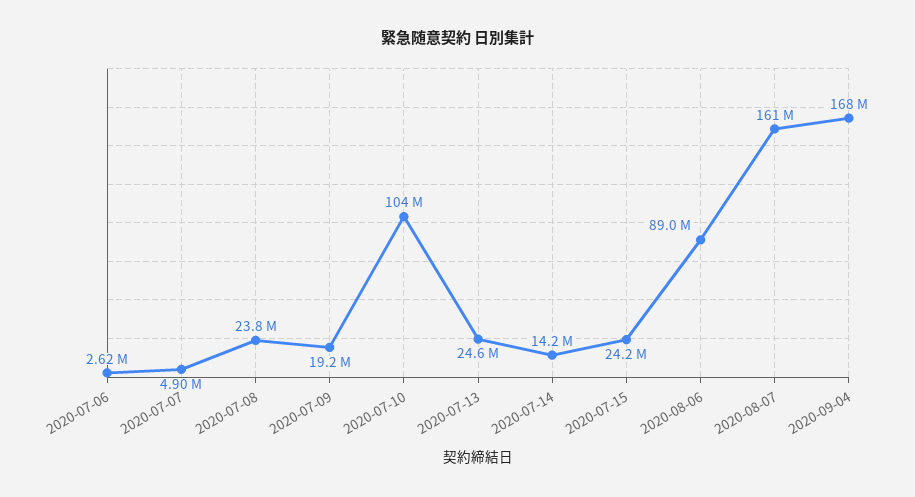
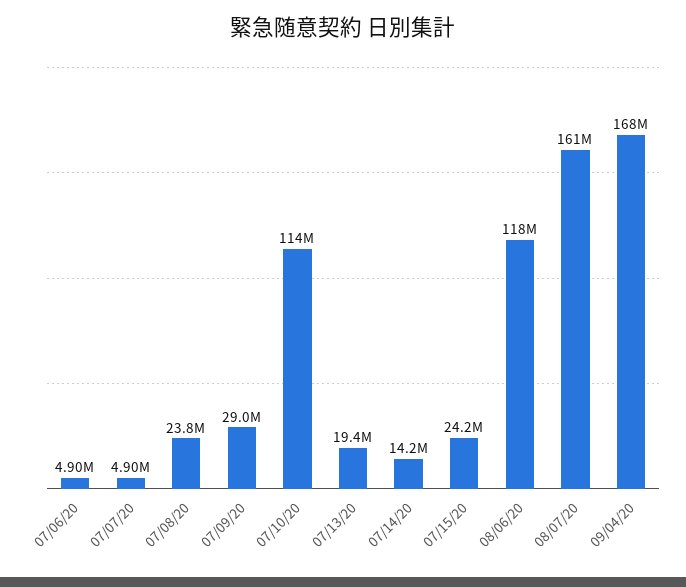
2020-07-06: 2620000 -> 4900000
2020-07-09: 19200000 -> 29000000
2020-07-10: 104000000 -> 114000000
2020-07-13: 24600000 -> 19400000
2020-08-06: 89000000 -> 118000000

